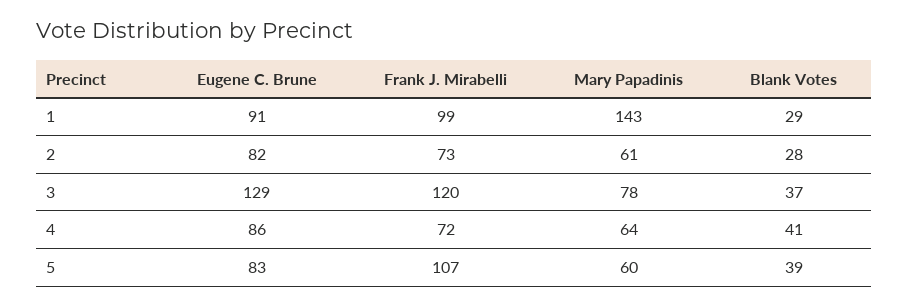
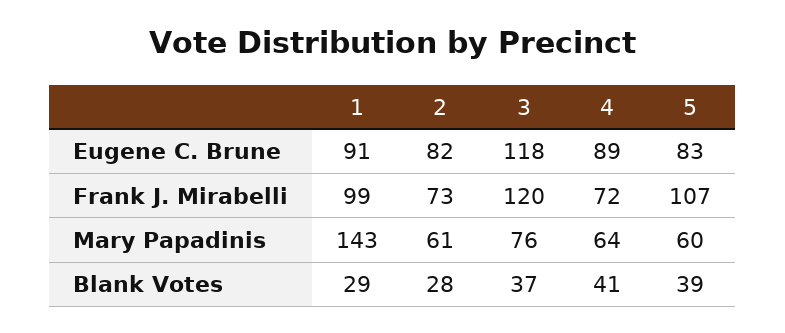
Eugene C. Brune, 3: 129 -> 118
Mary Papadinis, 3: 78 -> 76
Eugene C. Brune, 4: 86 -> 89

